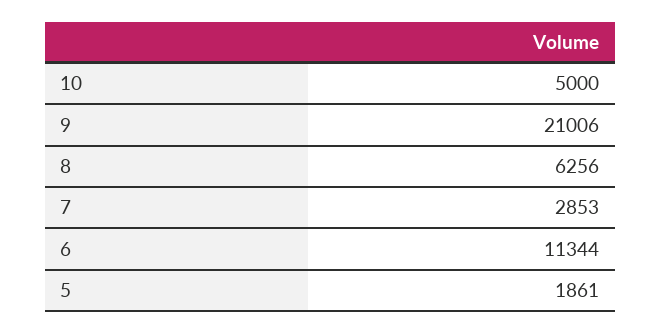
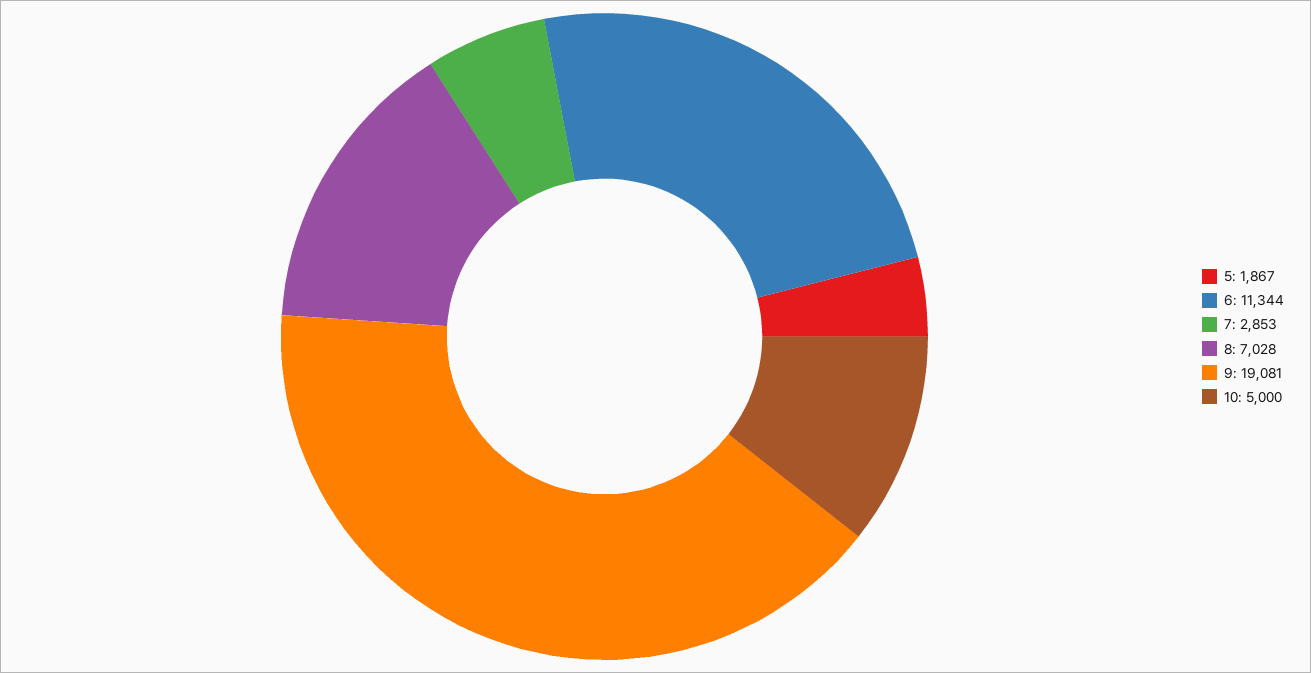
9: 21006 -> 19081
8: 6256 -> 7028
5: 1861 -> 1867

